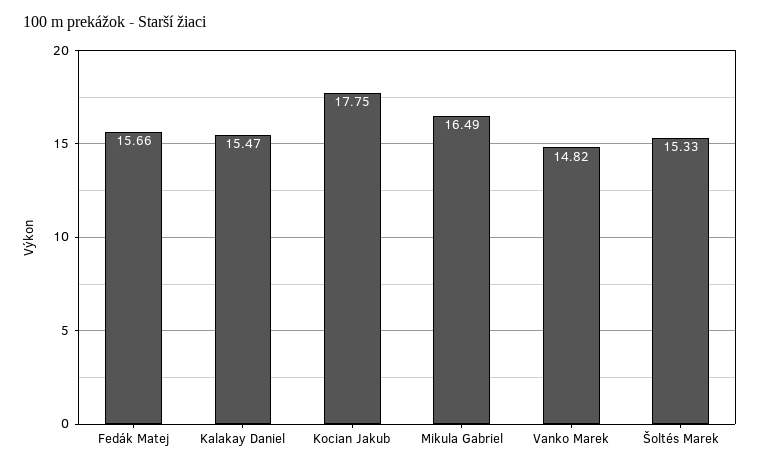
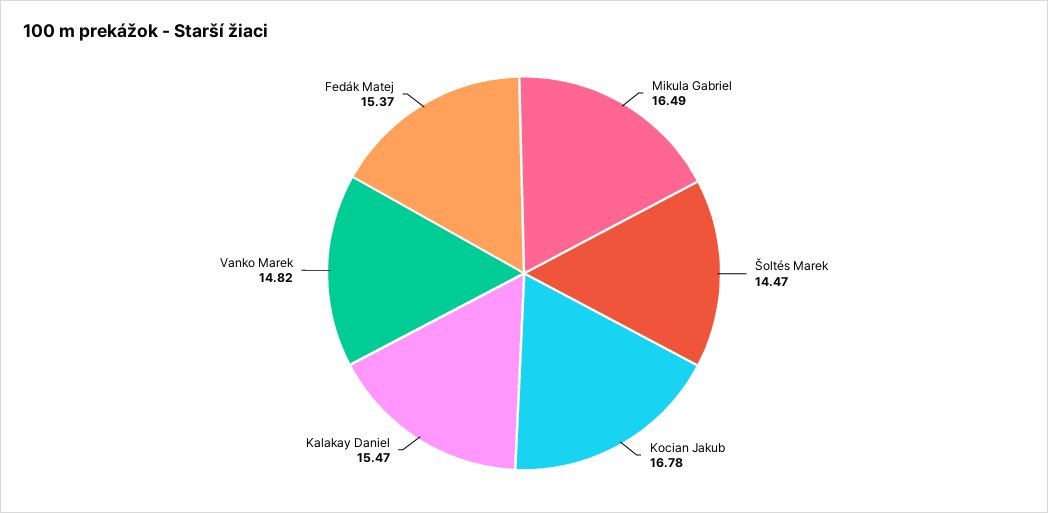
Fedák Matej: 15.66 -> 15.37
Kocian Jakub: 17.75 -> 16.78
Šoltés Marek: 15.33 -> 14.47

